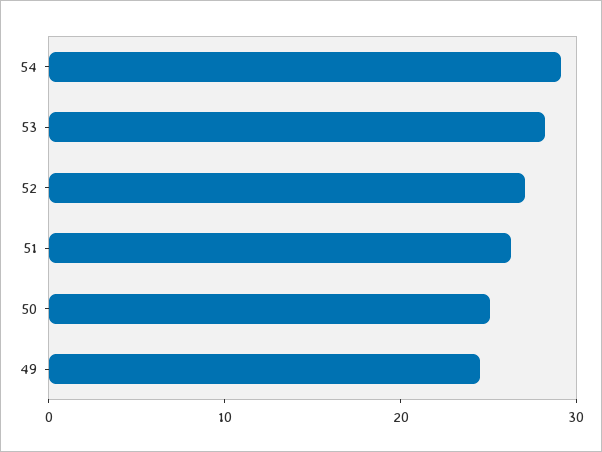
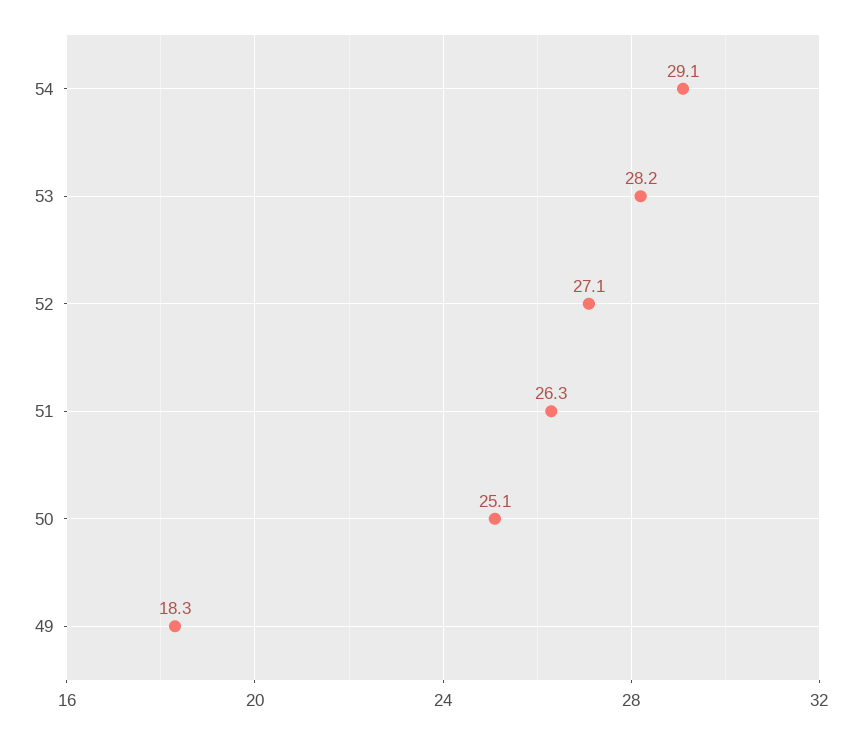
49: 24 -> 18.3

